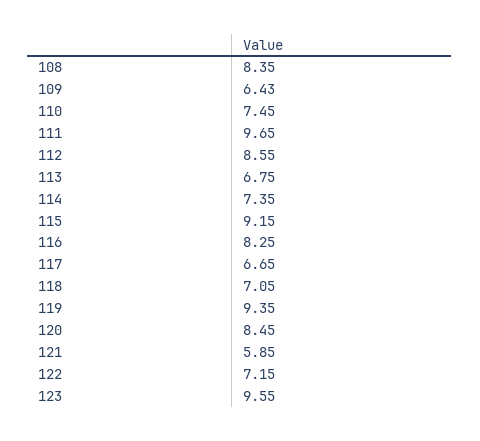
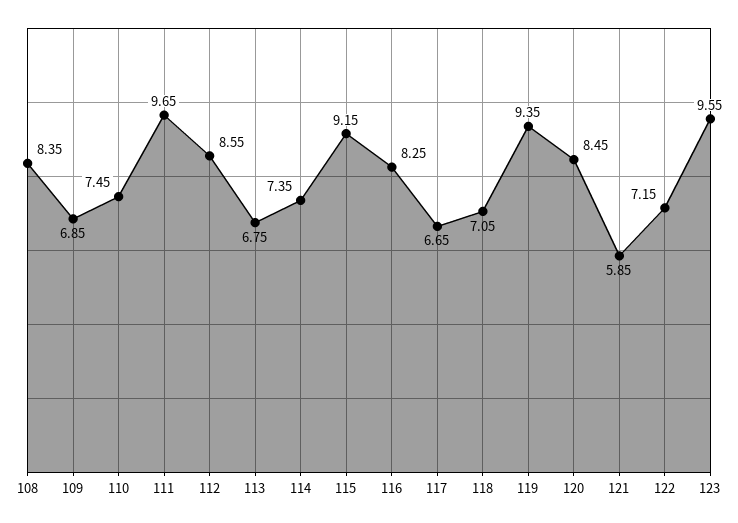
109: 6.43 -> 6.85

